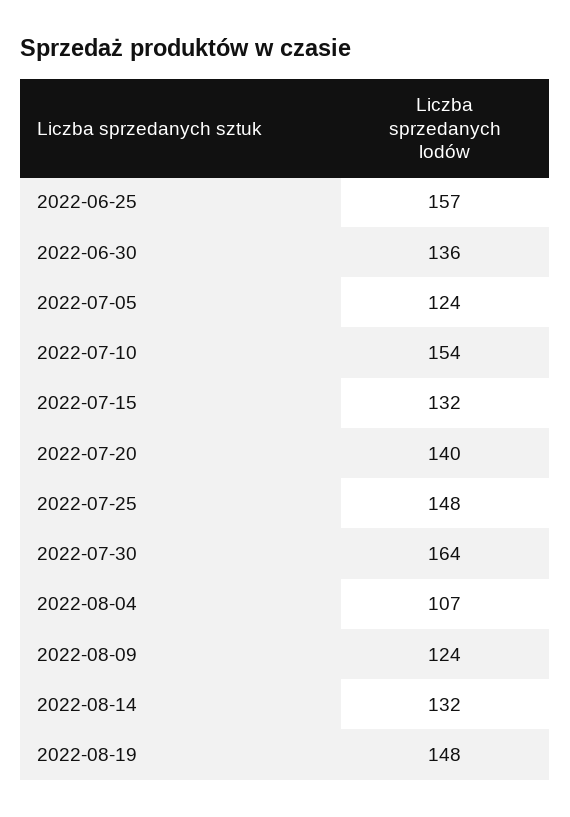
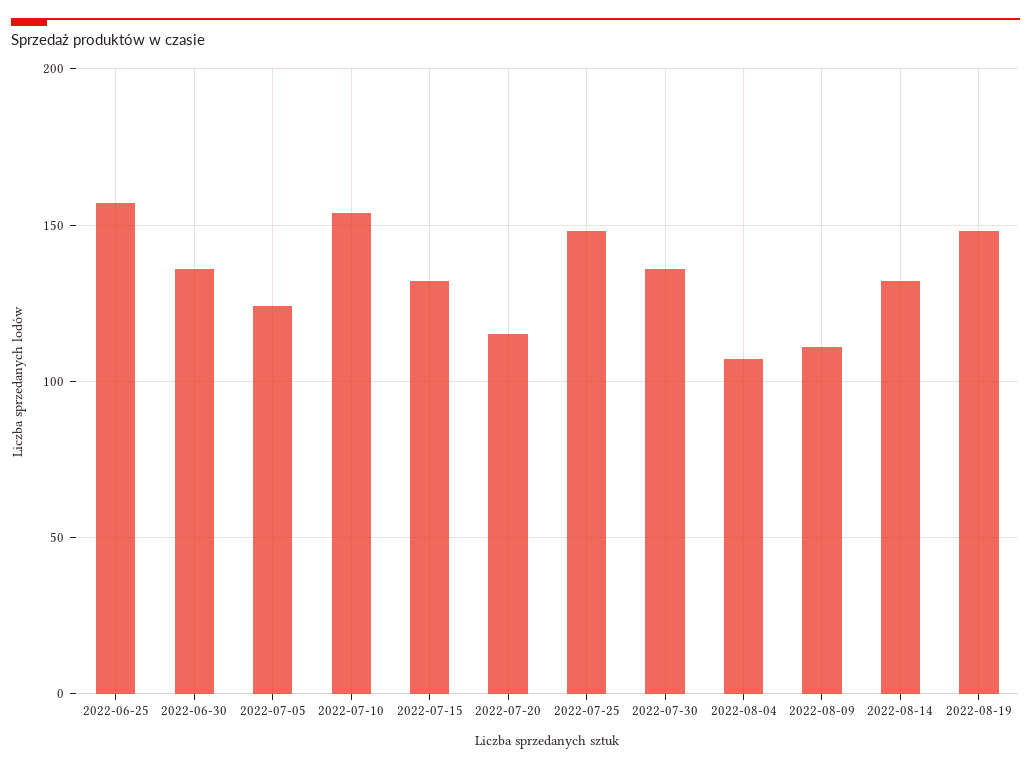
2022-07-20: 140 -> 115
2022-07-30: 164 -> 135
2022-08-09: 124 -> 110

